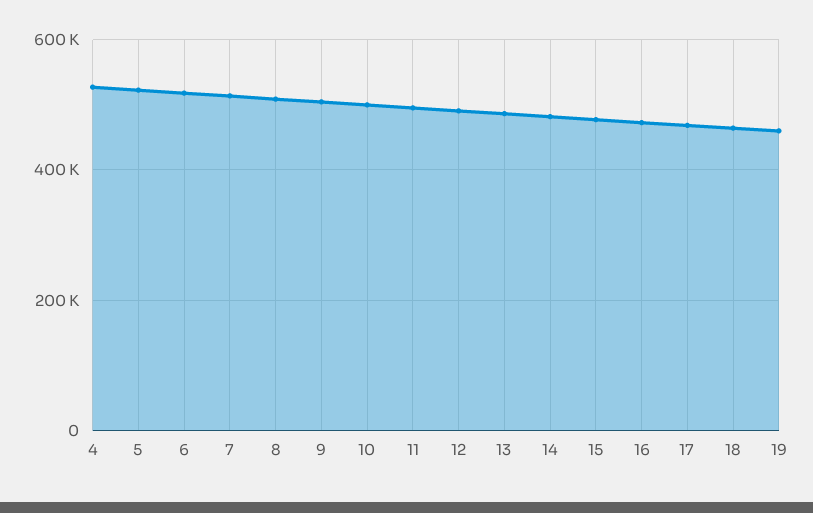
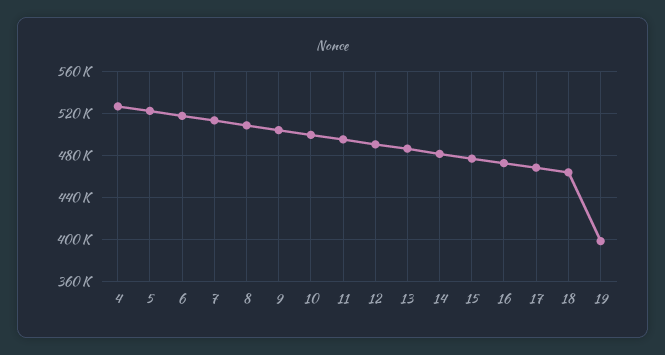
19: 460000 -> 400000

